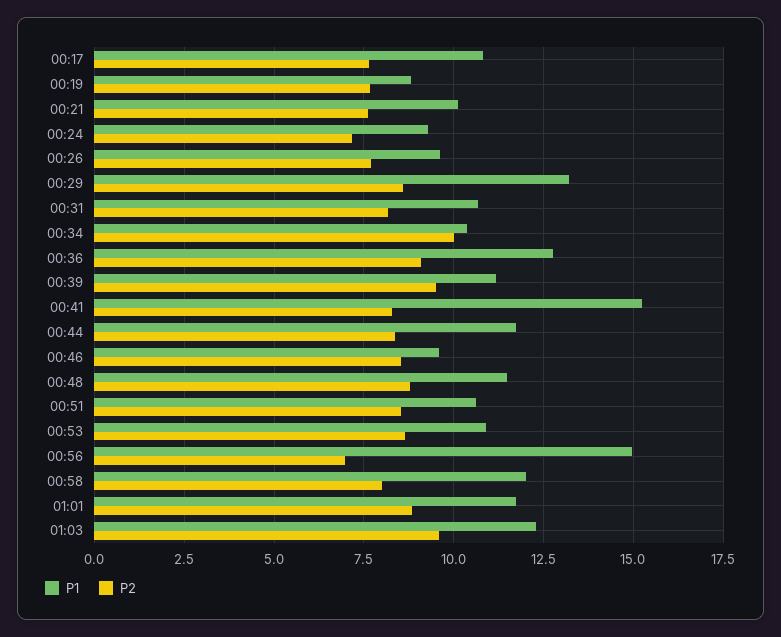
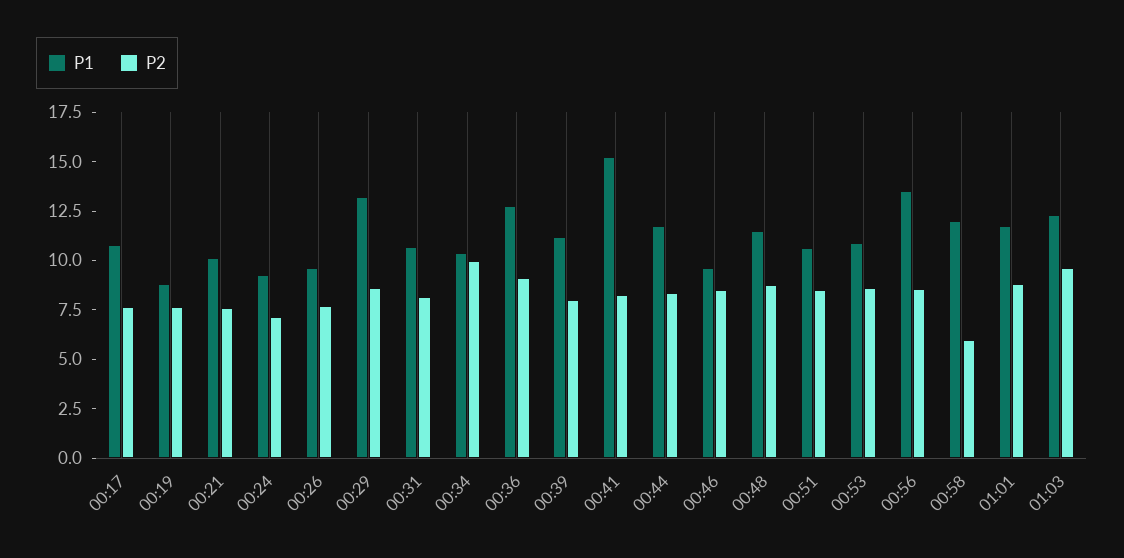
P2, 00:39: 9.5 -> 8
P1, 00:56: 15 -> 13.5
P2, 00:56: 7 -> 8.5
P2, 00:58: 8 -> 6

